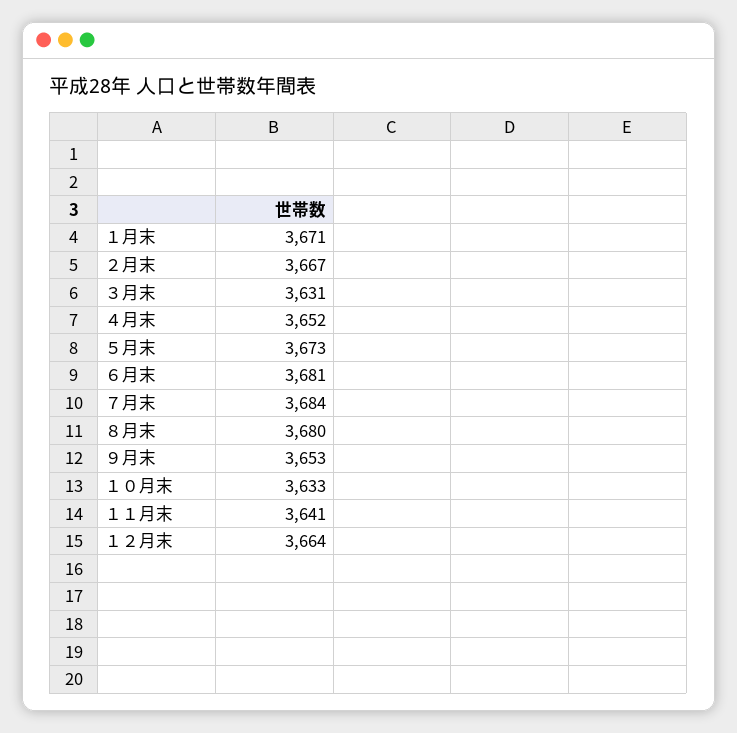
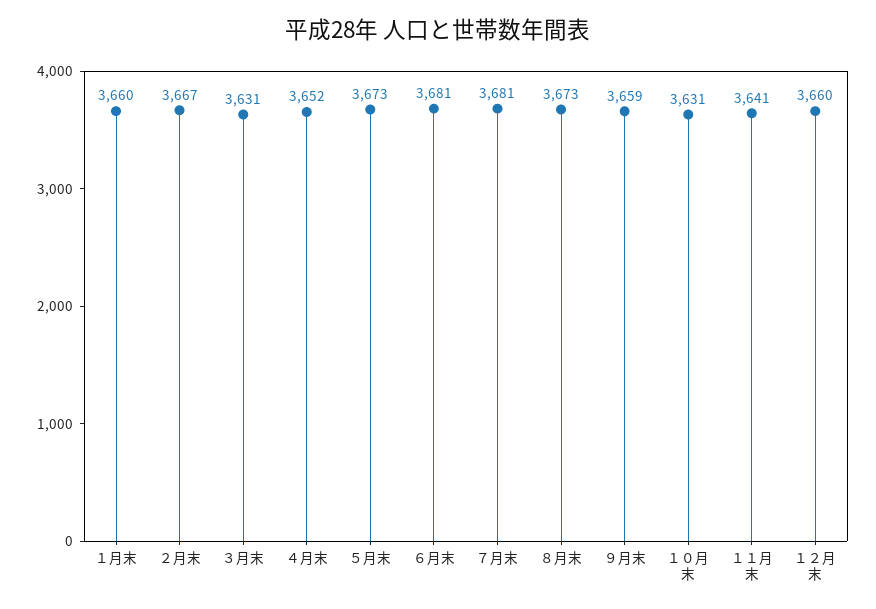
１月末: 3671 -> 3660
７月末: 3684 -> 3681
８月末: 3680 -> 3673
９月末: 3653 -> 3659
１０月末: 3633 -> 3631
１２月末: 3664 -> 3660

